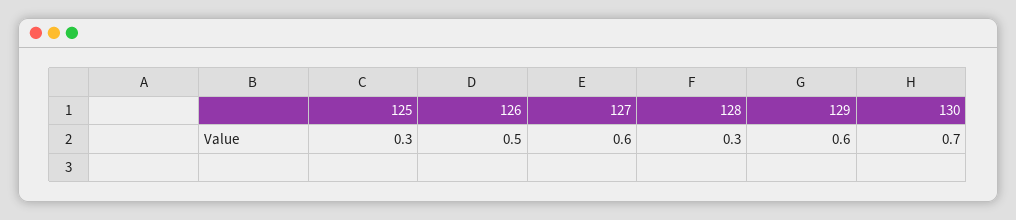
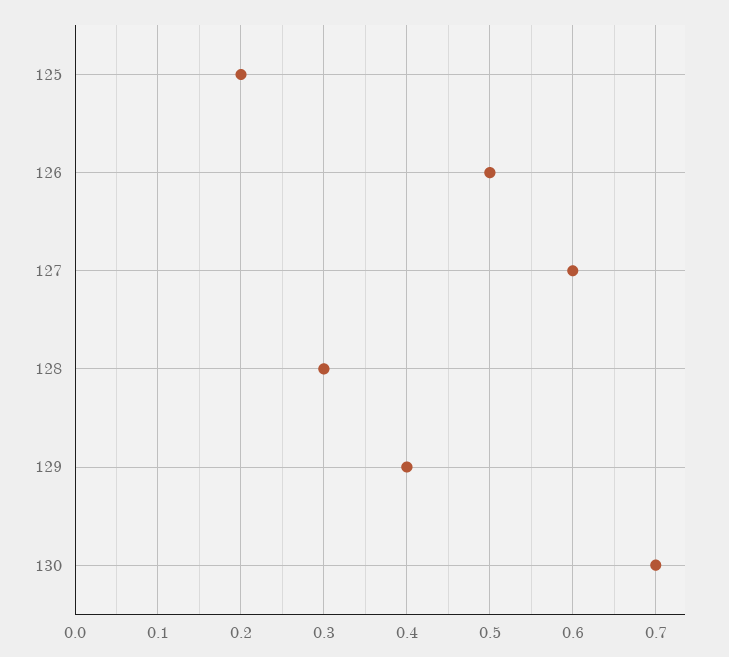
125: 0.3 -> 0.2
129: 0.6 -> 0.4

